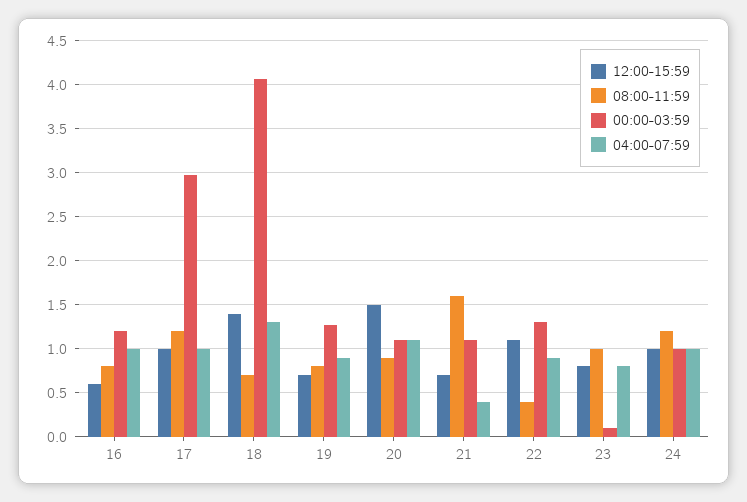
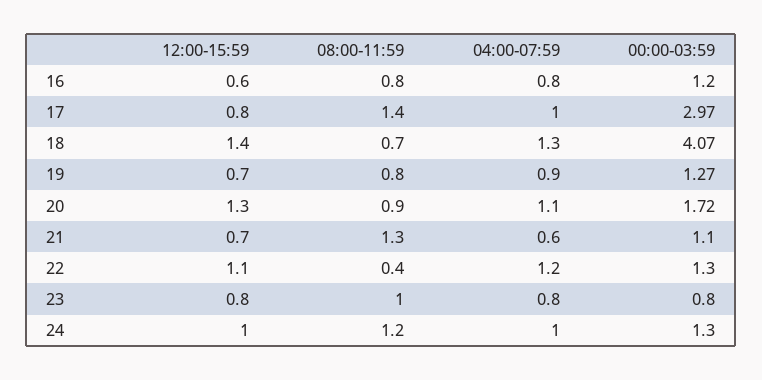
04:00-07:59, 16: 1 -> 0.8
12:00-15:59, 17: 1 -> 0.8
08:00-11:59, 17: 1.2 -> 1.4
12:00-15:59, 20: 1.5 -> 1.3
00:00-03:59, 20: 1.1 -> 1.72
08:00-11:59, 21: 1.6 -> 1.3
04:00-07:59, 21: 0.4 -> 0.6
04:00-07:59, 22: 0.9 -> 1.2
00:00-03:59, 23: 0.1 -> 0.8
00:00-03:59, 24: 1 -> 1.3

